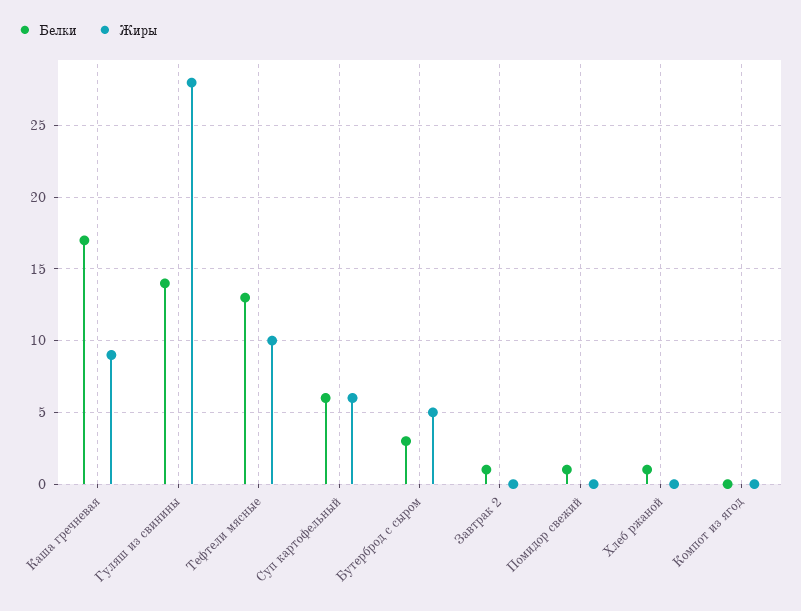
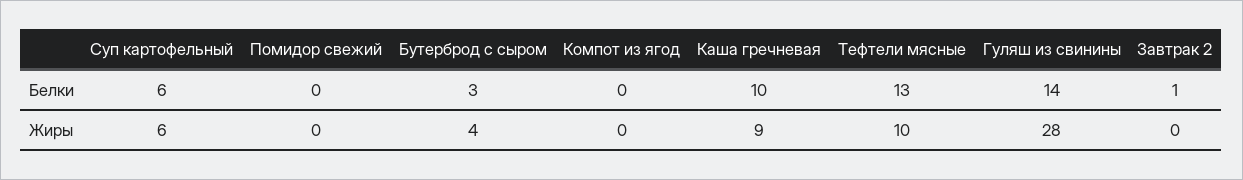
Белки, Каша гречневая: 17 -> 10
Жиры, Бутерброд с сыром: 5 -> 4
Белки, Помидор свежий: 1 -> 0
Белки, Хлеб ржаной: 1 -> none
Жиры, Хлеб ржаной: 0 -> none

